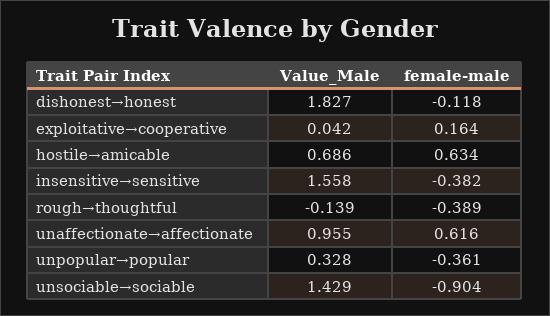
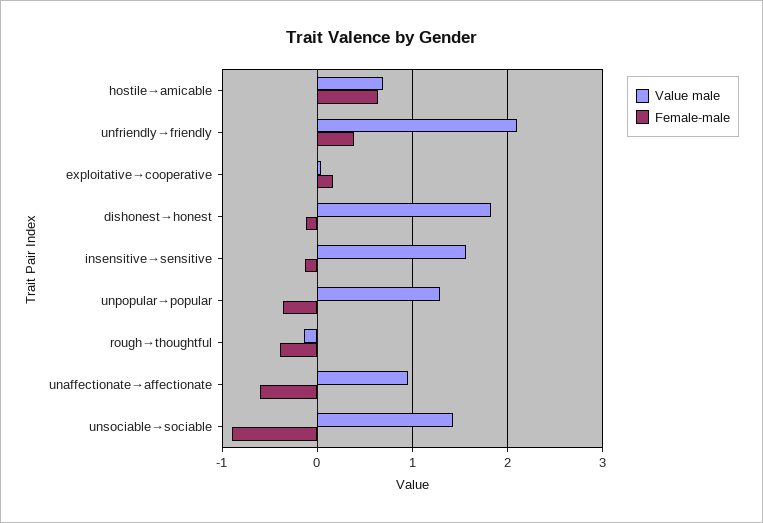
female-male, insensitive→sensitive: -0.382 -> -0.1
female-male, unaffectionate→affectionate: 0.616 -> -0.6
Value_Male, unpopular→popular: 0.328 -> 1.3
Value_Male, unfriendly→friendly: none -> 2.1
female-male, unfriendly→friendly: none -> 0.4

